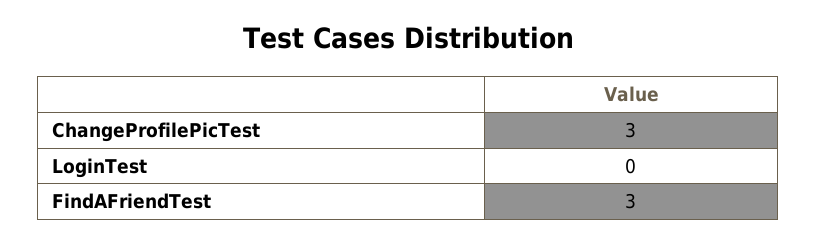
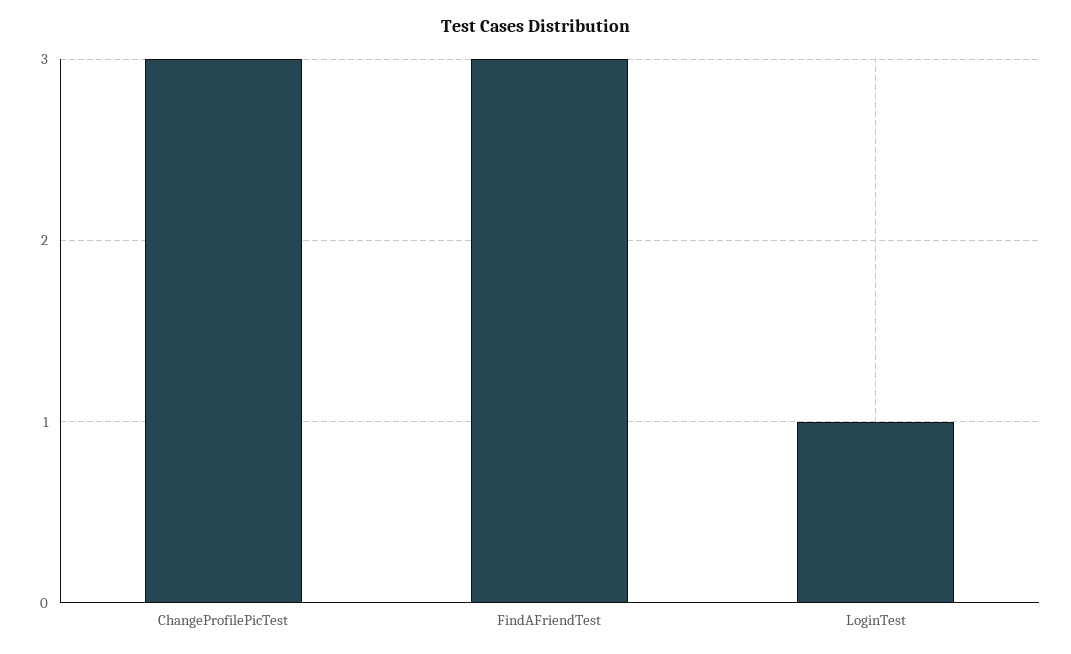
LoginTest: 0 -> 1

